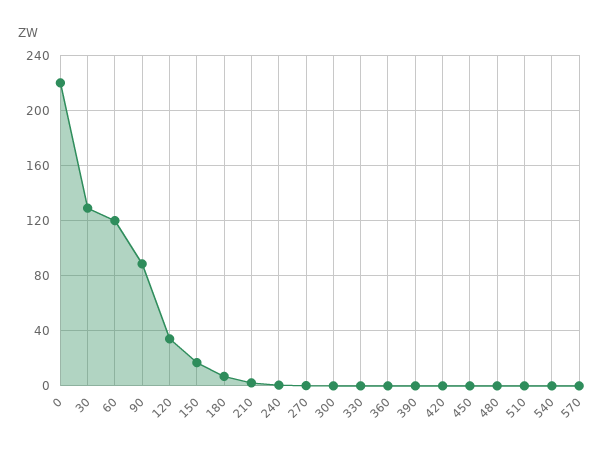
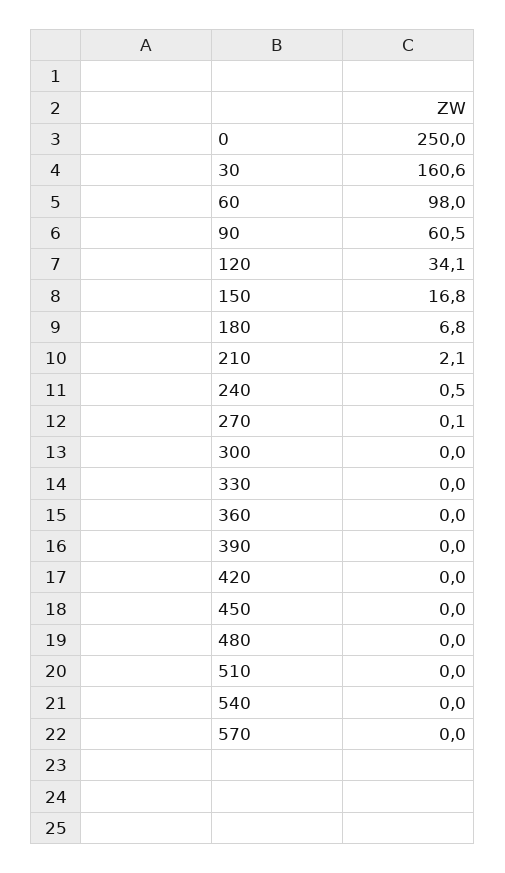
0: 220 -> 250
30: 130 -> 160.6
60: 120 -> 98
90: 90 -> 60.5

